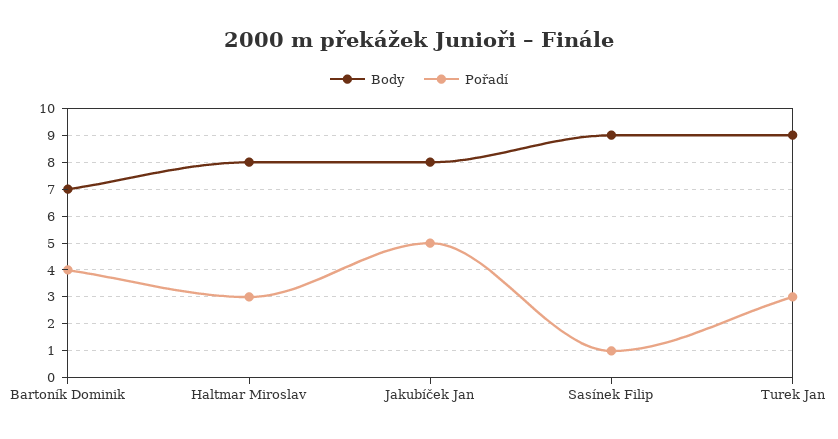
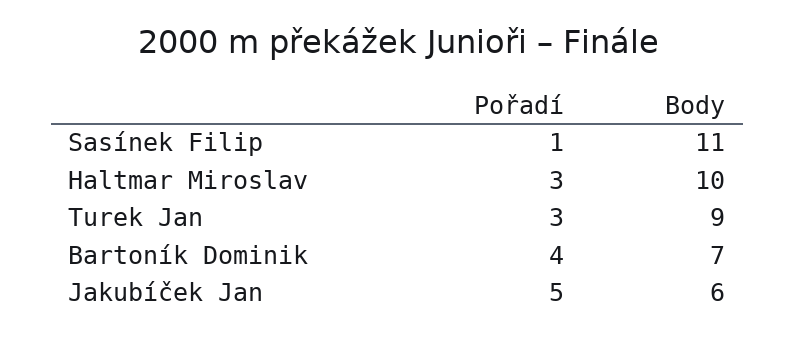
Body, Haltmar Miroslav: 8 -> 10
Body, Jakubíček Jan: 8 -> 6
Body, Sasínek Filip: 9 -> 11

